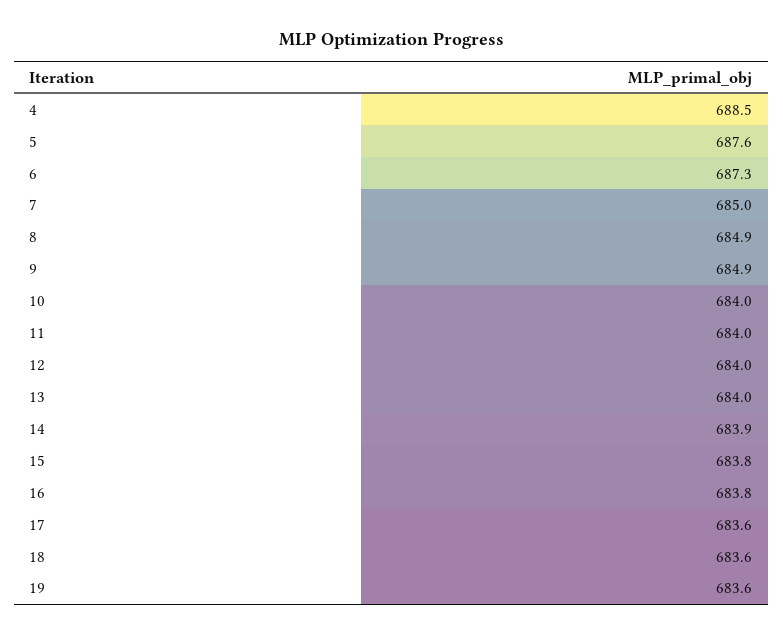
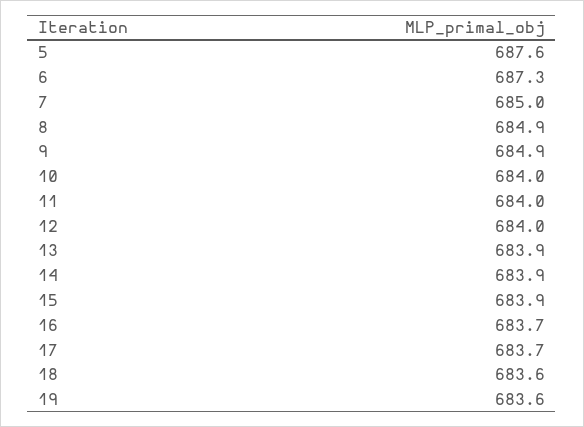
4: 688.5 -> none
13: 684 -> 683.9
15: 683.8 -> 683.9
16: 683.8 -> 683.7
17: 683.6 -> 683.7

